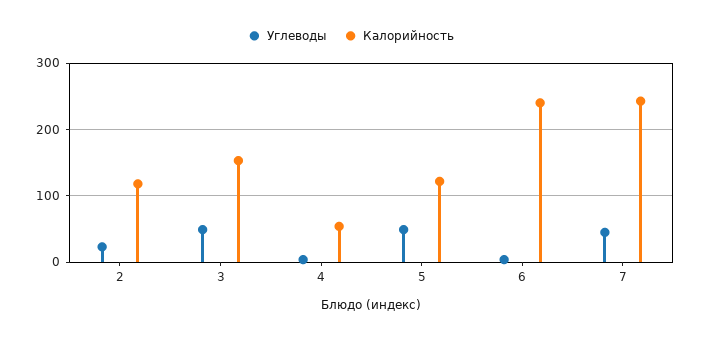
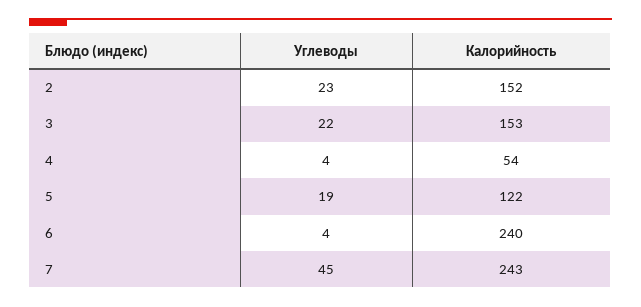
Калорийность, 2: 120 -> 152
Углеводы, 3: 50 -> 22
Углеводы, 5: 50 -> 19

